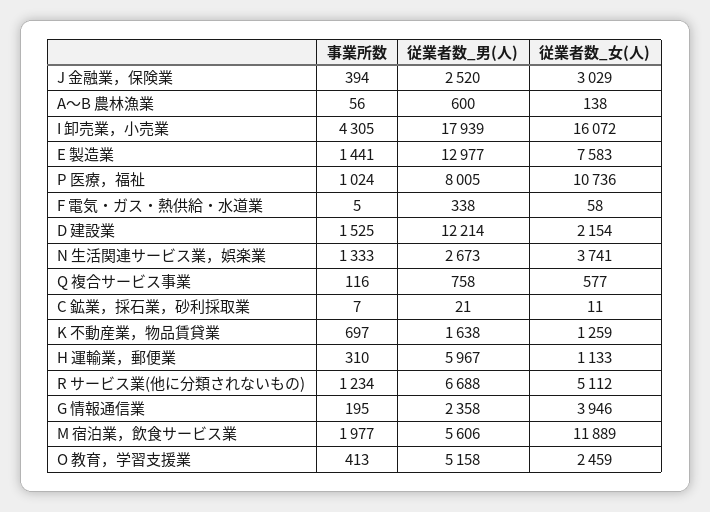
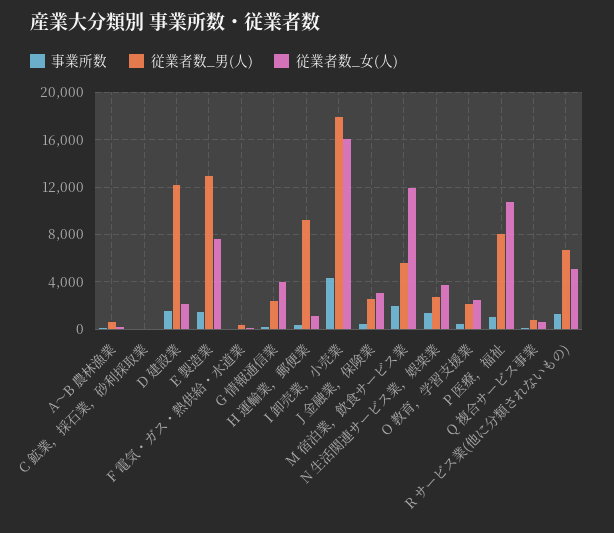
事業所数, K 不動産業，物品賃貸業: 697 -> none
従業者数_男(人), K 不動産業，物品賃貸業: 1638 -> none
従業者数_女(人), K 不動産業，物品賃貸業: 1259 -> none
従業者数_男(人), H 運輸業，郵便業: 5967 -> 9000
従業者数_男(人), O 教育，学習支援業: 5158 -> 2000

